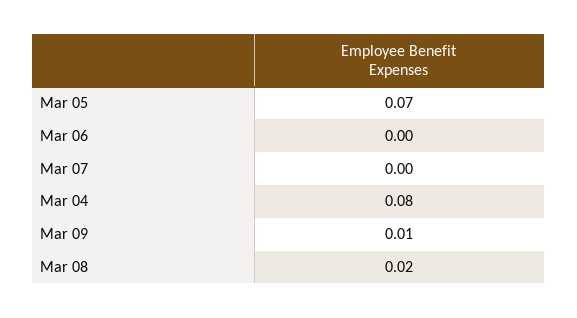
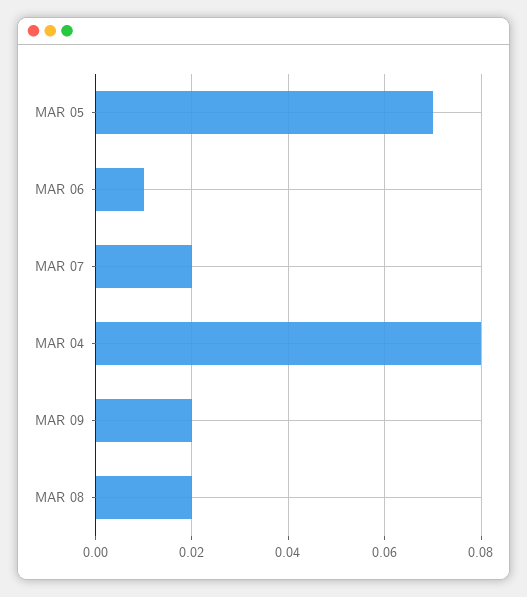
Mar 06: 0 -> 0.01
Mar 07: 0 -> 0.02
Mar 09: 0.01 -> 0.02

